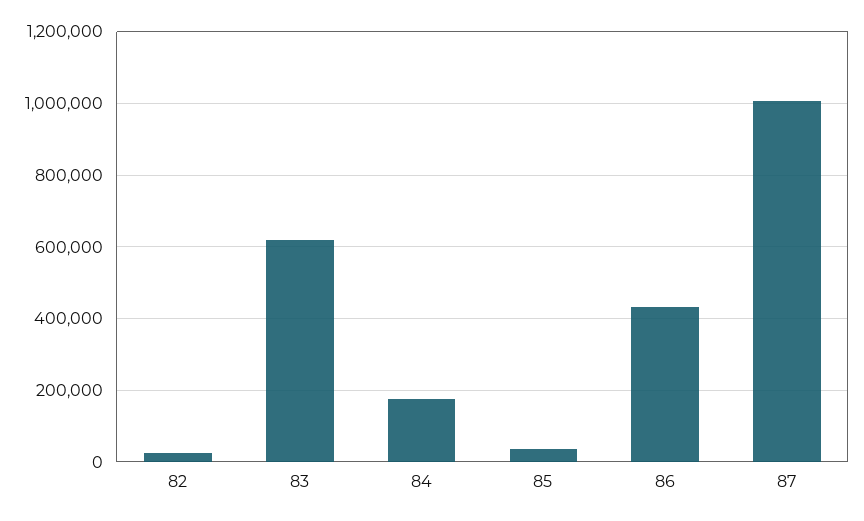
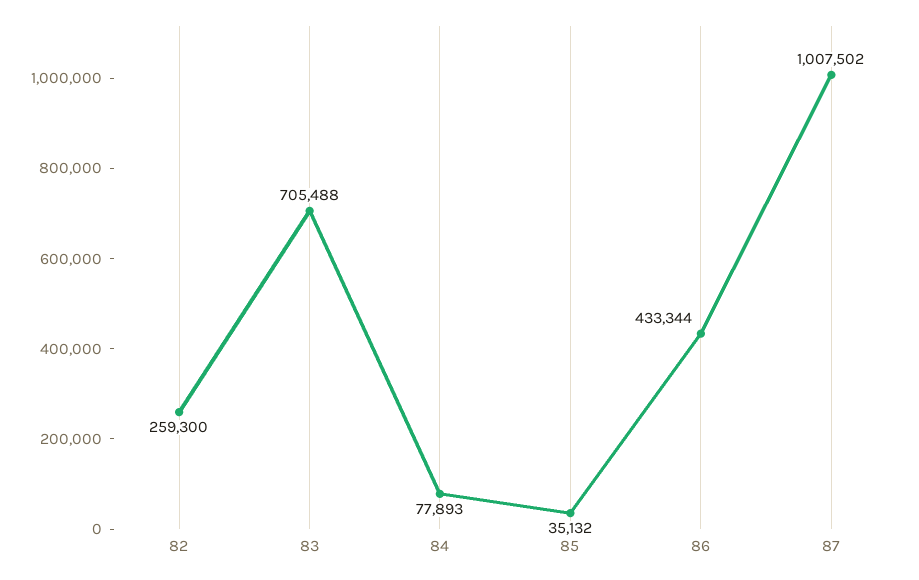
82: 20000 -> 259300
83: 620000 -> 705488
84: 180000 -> 77893

